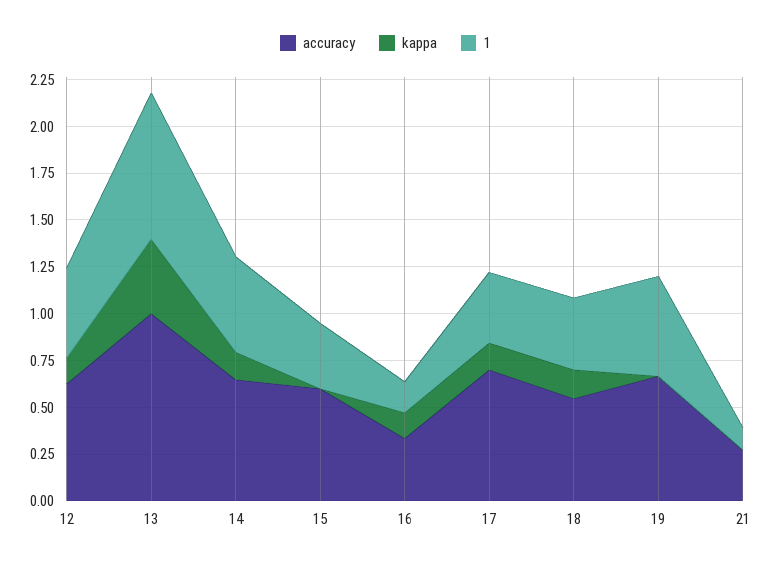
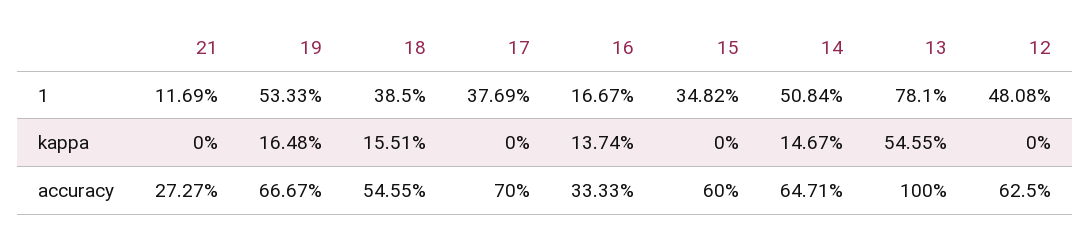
kappa, 12: 0.15 -> 0
kappa, 13: 0.4 -> 0.5455
kappa, 17: 0.15 -> 0
kappa, 19: 0 -> 0.1648

